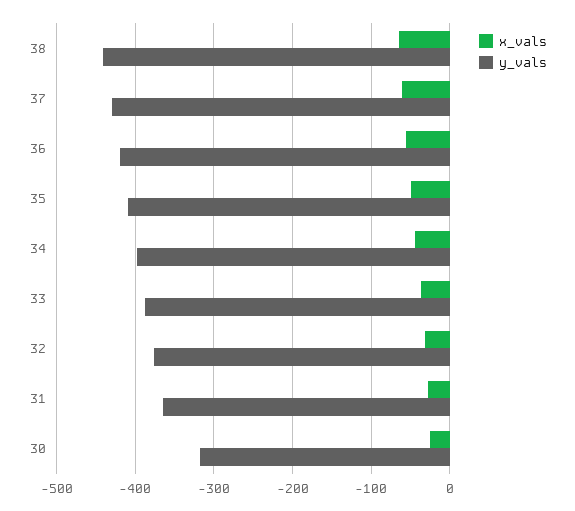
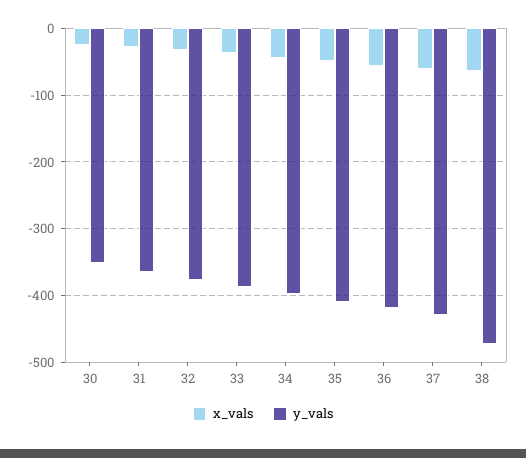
y_vals, 38: -440 -> -470
y_vals, 30: -320 -> -350

